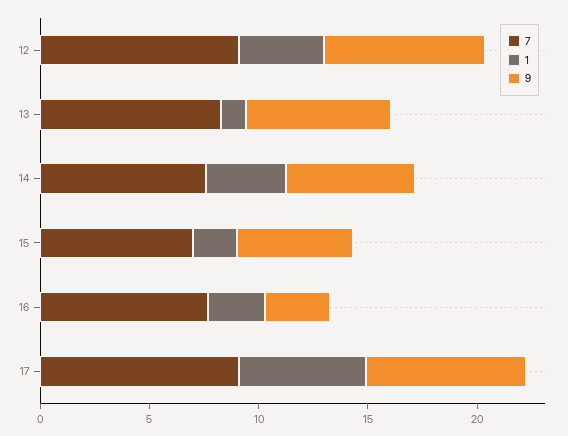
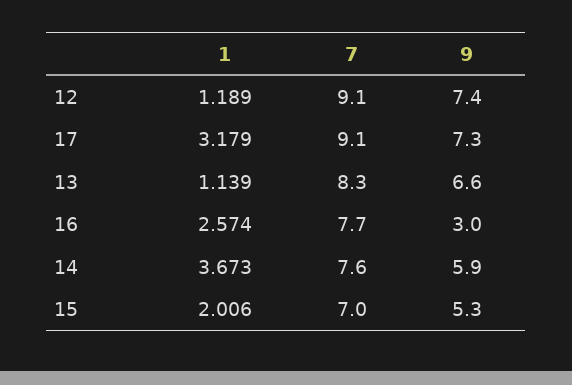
1, 12: 4 -> 1.189
1, 17: 6 -> 3.179

